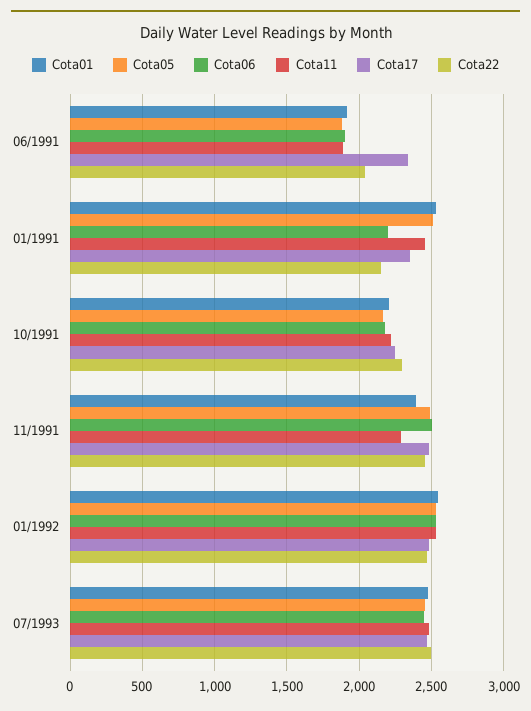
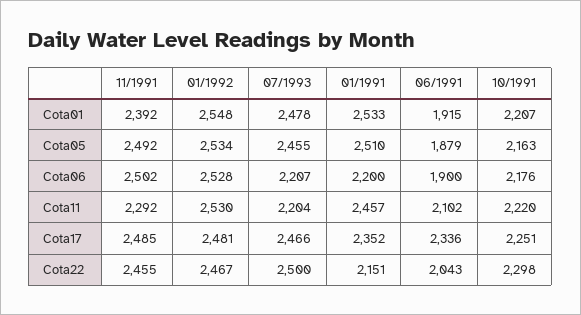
Cota11, 06/1991: 1900 -> 2102
Cota06, 07/1993: 2450 -> 2207
Cota11, 07/1993: 2500 -> 2204

